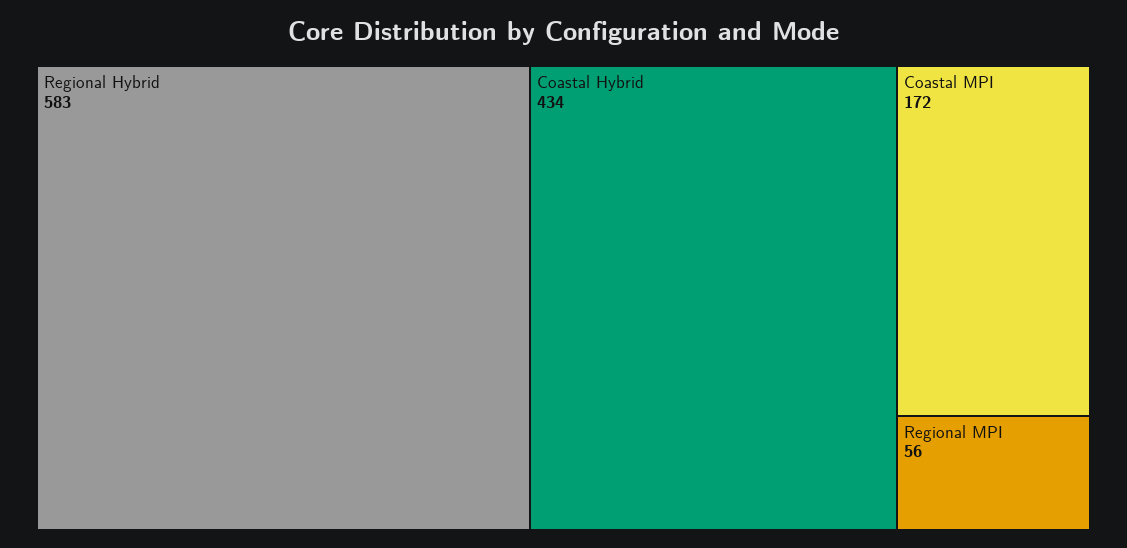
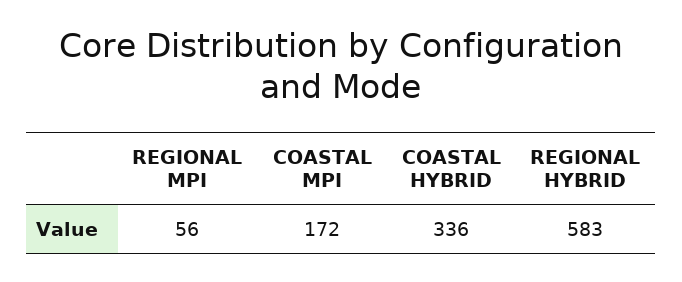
Coastal Hybrid: 434 -> 336

